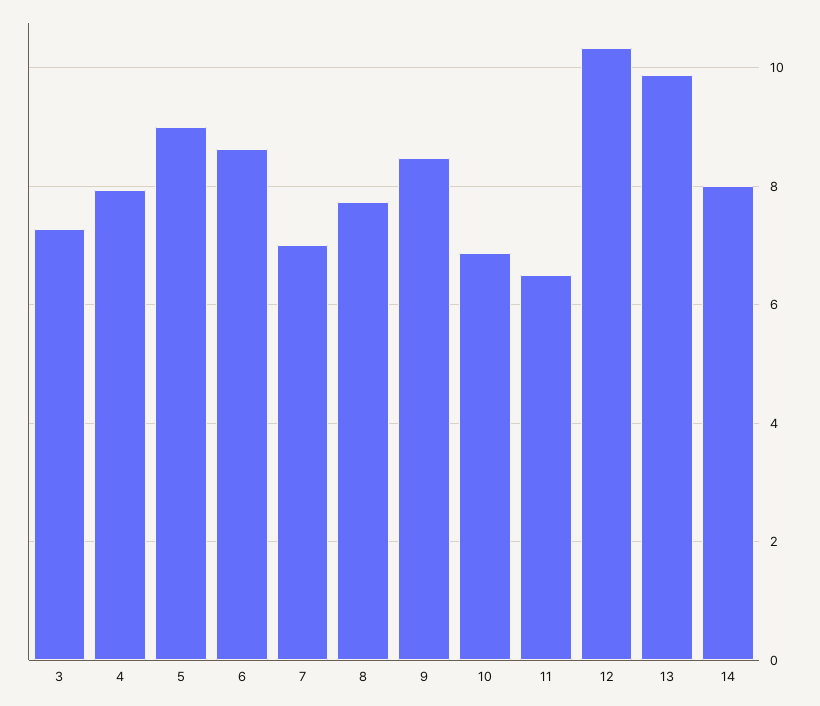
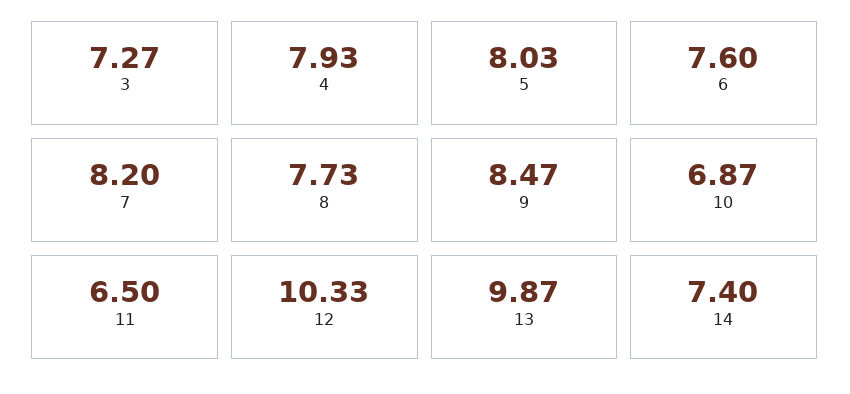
5: 9 -> 8.03
6: 8.6 -> 7.6
7: 7 -> 8.2
14: 8 -> 7.4

